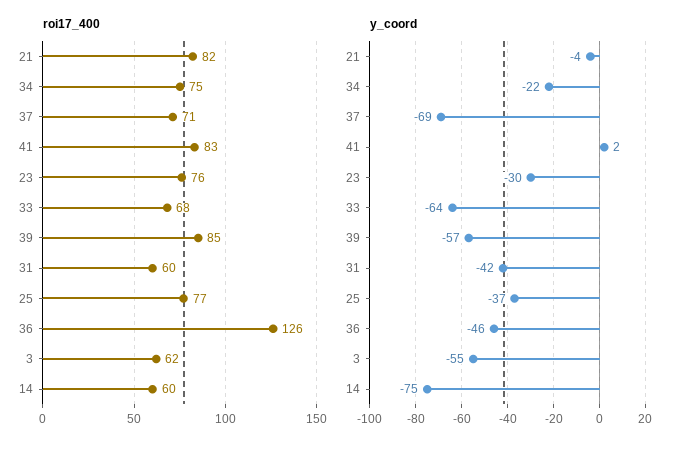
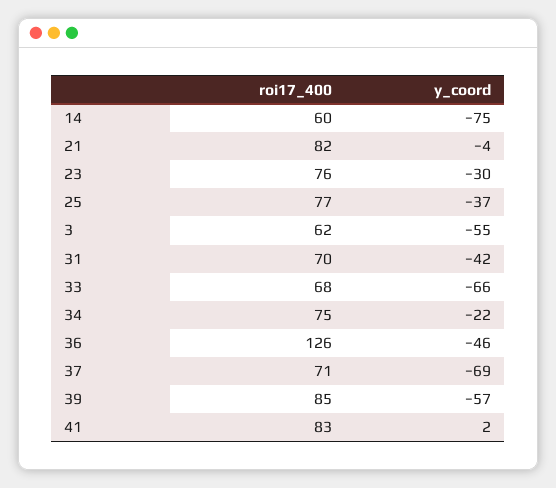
roi17_400, 31: 60 -> 70
y_coord, 33: -64 -> -66

